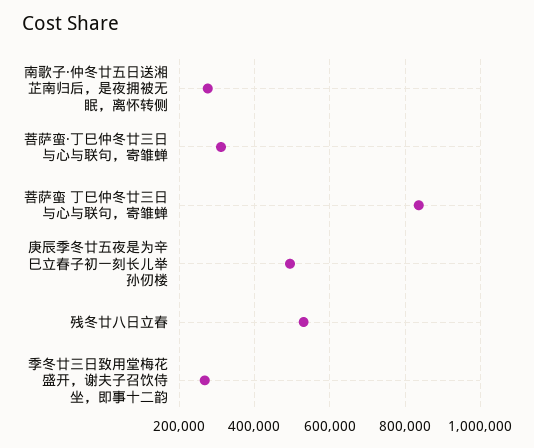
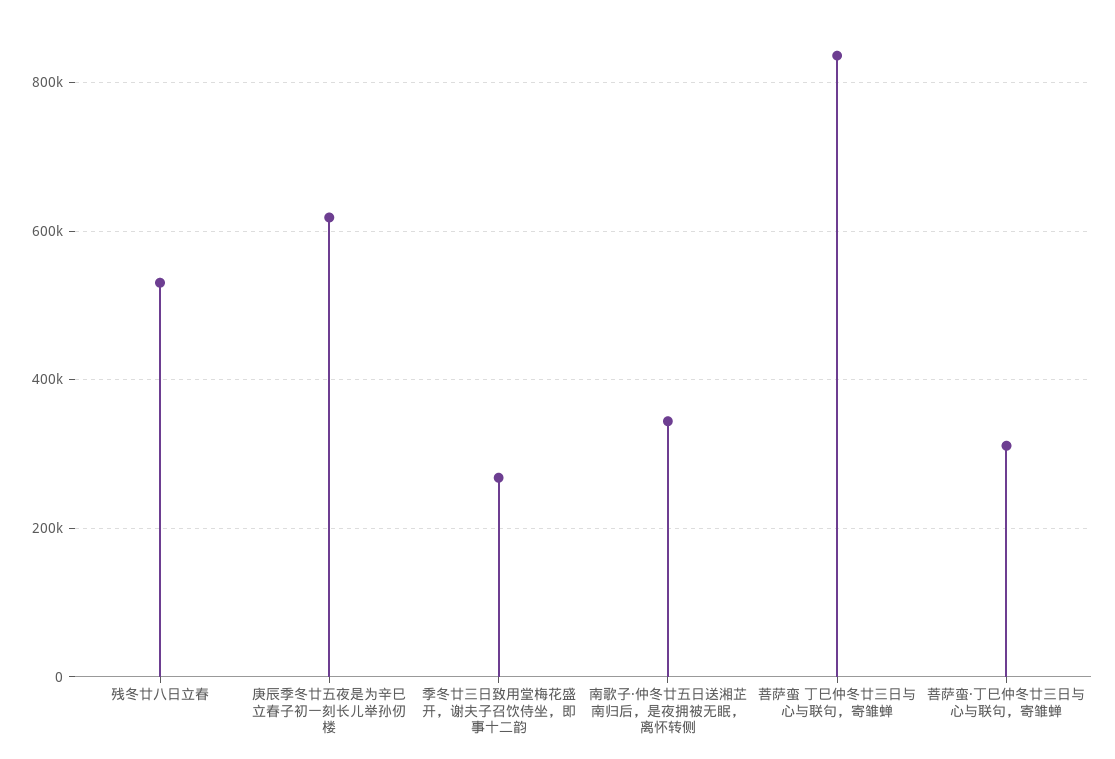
南歌子·仲冬廿五日送湘芷南归后，是夜拥被无眠，离怀转侧: 280000 -> 340000
庚辰季冬廿五夜是为辛巳立春子初一刻长儿举孙仞楼: 500000 -> 620000

